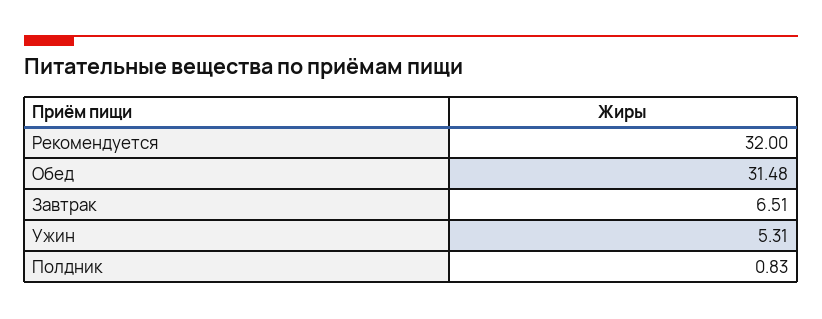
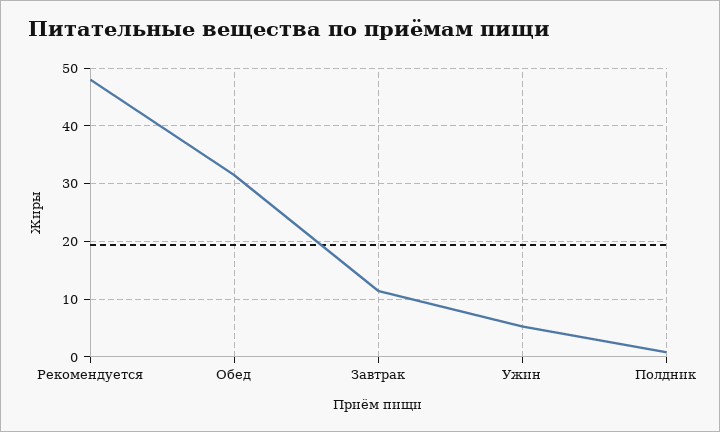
Рекомендуется: 32 -> 48
Завтрак: 6.51 -> 12

